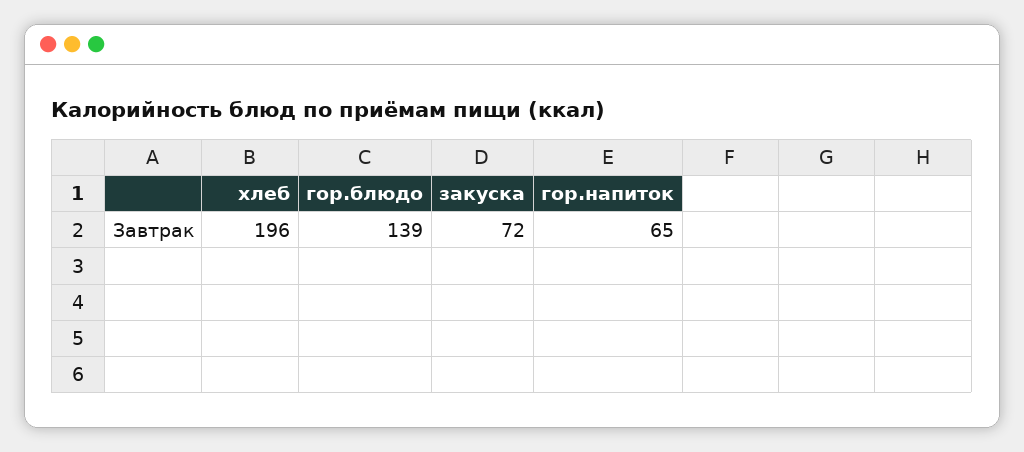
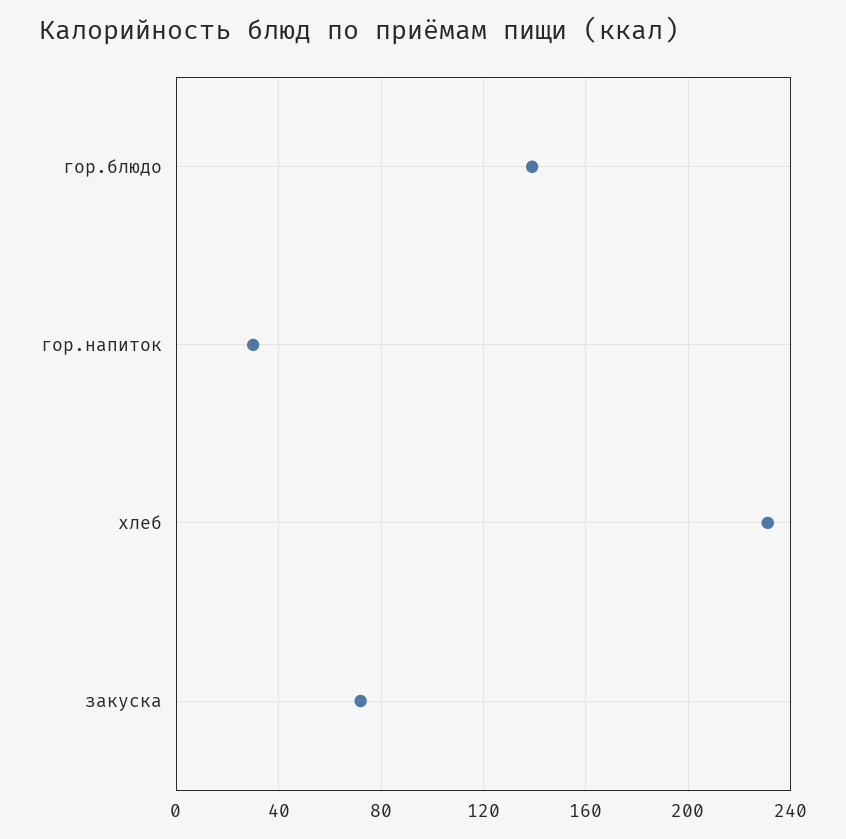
хлеб: 196 -> 230
гор.напиток: 65 -> 30

